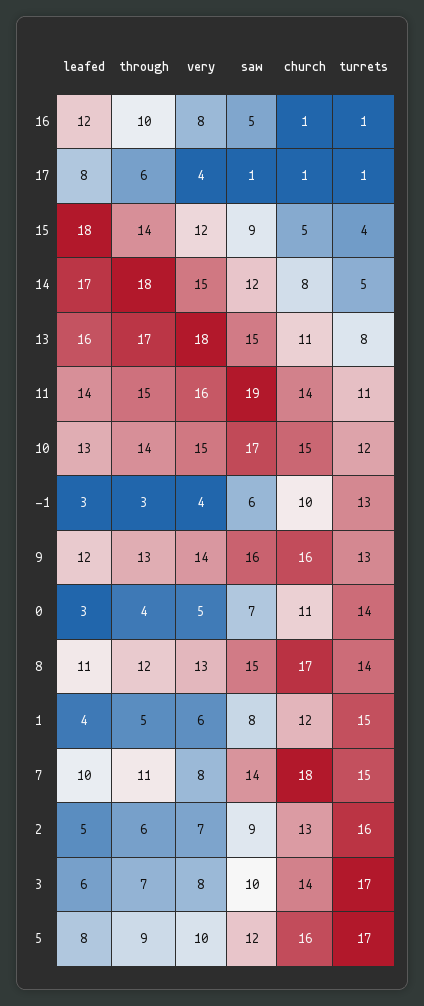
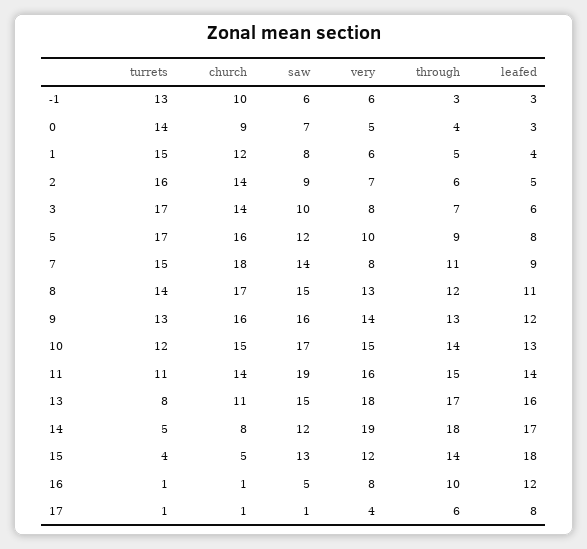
saw, 15: 9 -> 13
very, 14: 15 -> 19
very, -1: 4 -> 6
church, 0: 11 -> 9
leafed, 7: 10 -> 9
church, 2: 13 -> 14

